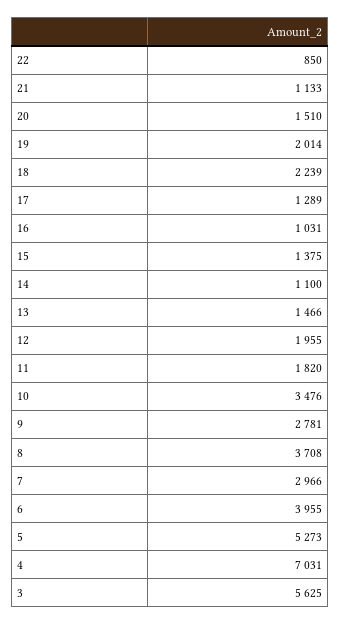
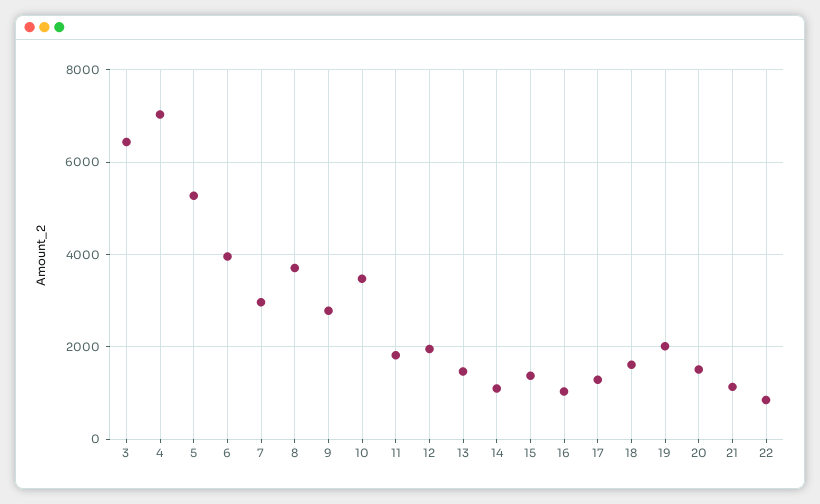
18: 2239 -> 1600
3: 5625 -> 6400

